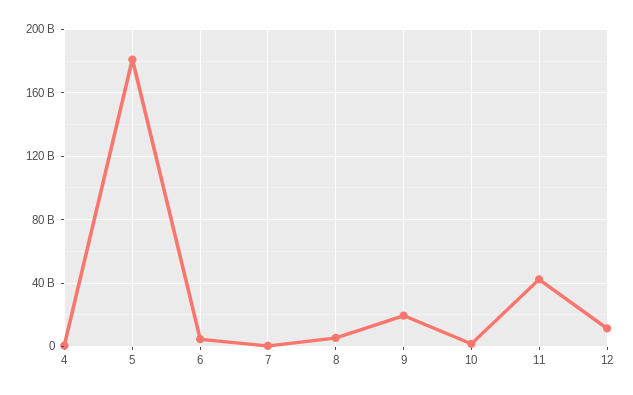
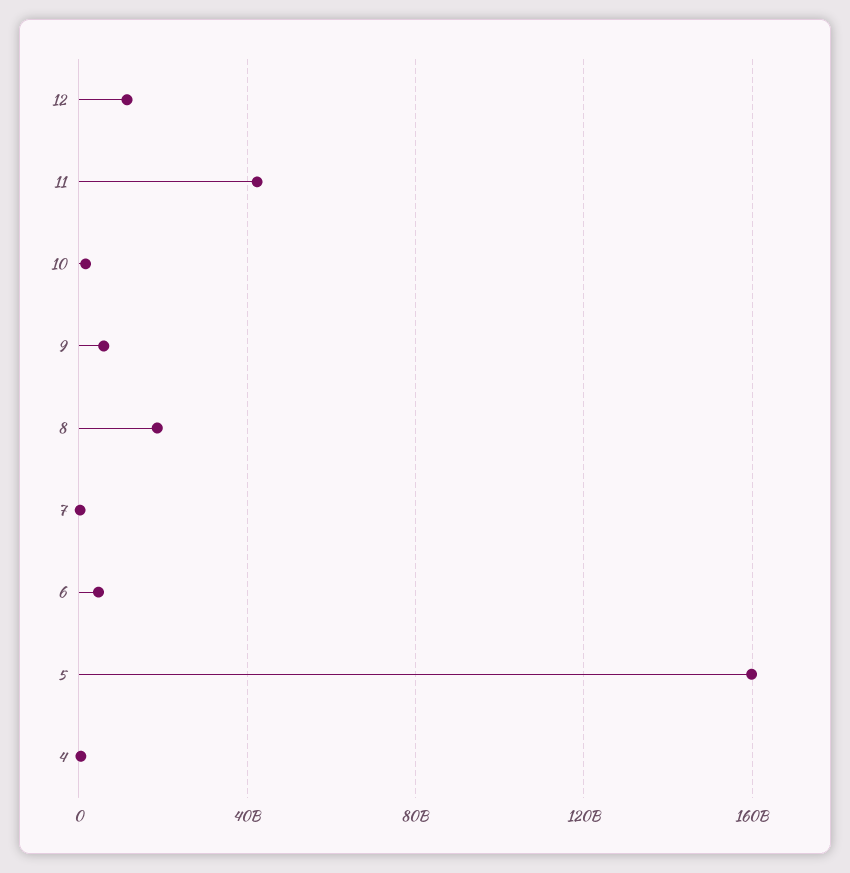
5: 180000000000 -> 160000000000
8: 5000000000 -> 20000000000
9: 20000000000 -> 5000000000

